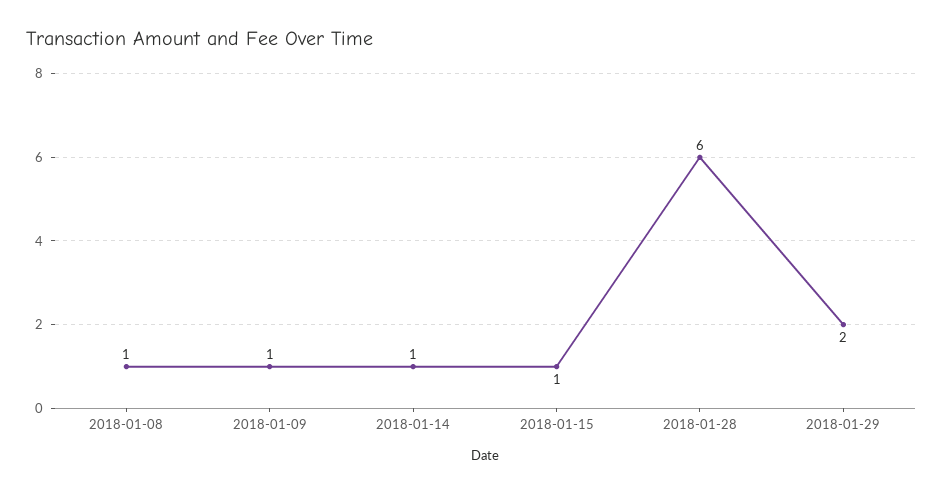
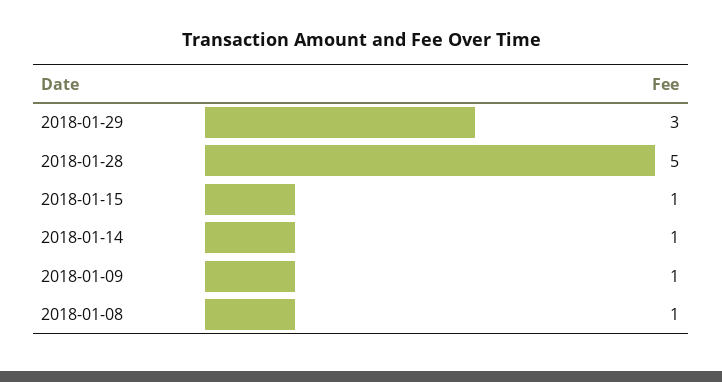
2018-01-28: 6 -> 5
2018-01-29: 2 -> 3

